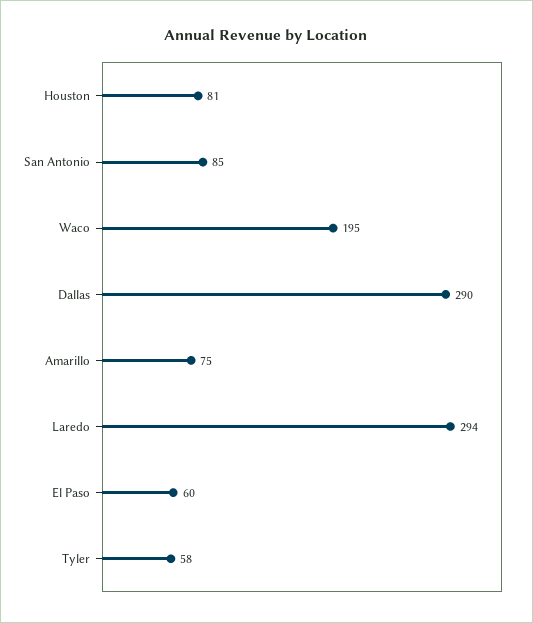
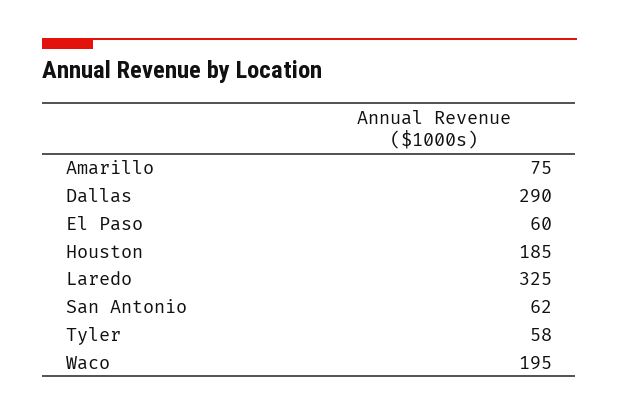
Houston: 81 -> 185
San Antonio: 85 -> 62
Laredo: 294 -> 325

